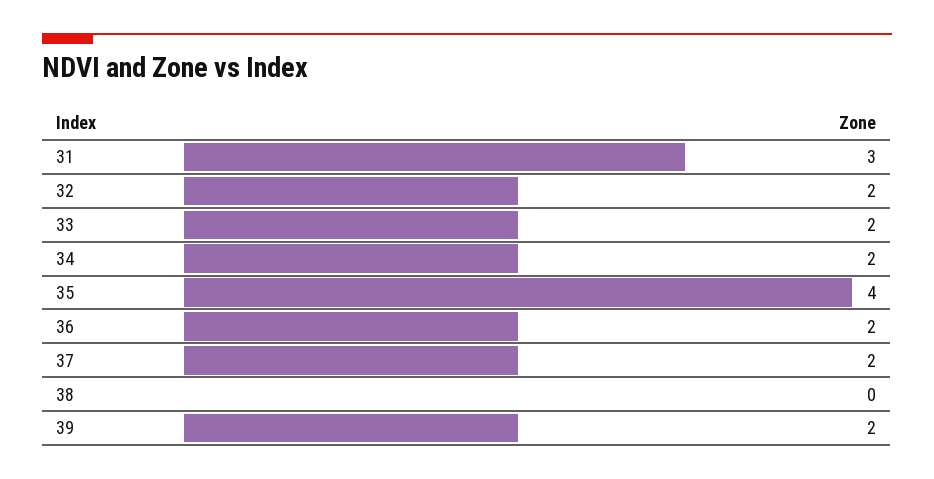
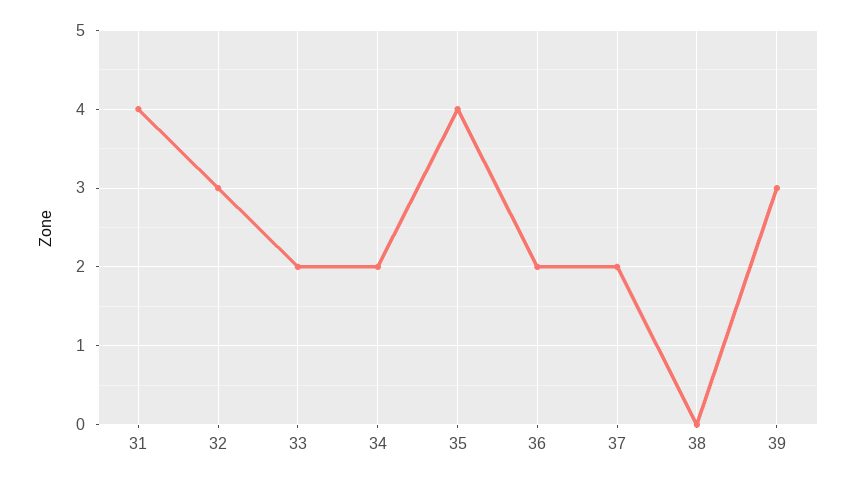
31: 3 -> 4
32: 2 -> 3
39: 2 -> 3

